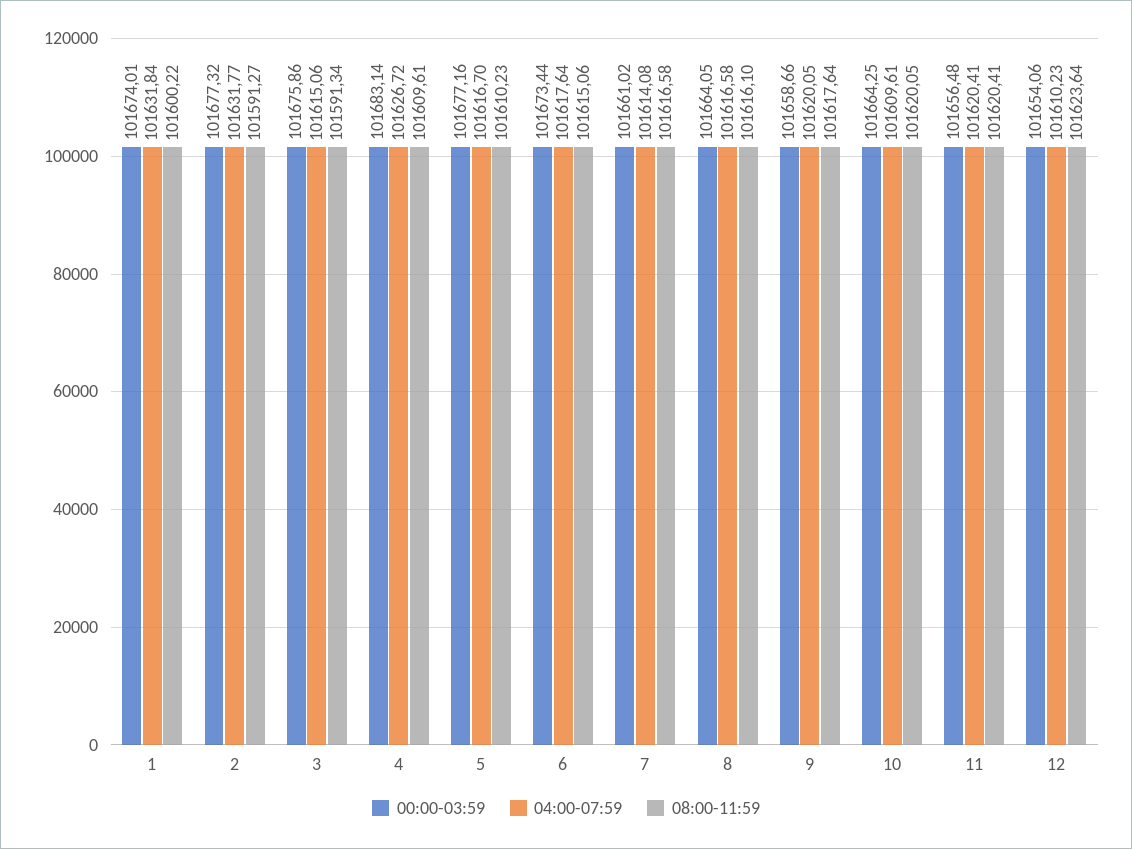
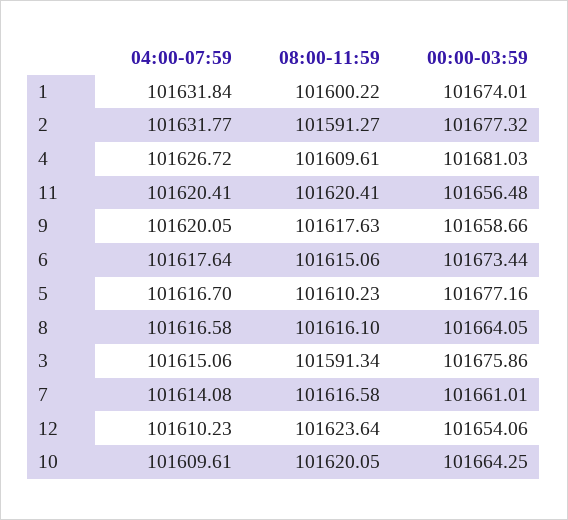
00:00-03:59, 4: 101683.14 -> 101681.03
00:00-03:59, 7: 101661.02 -> 101661.01
08:00-11:59, 9: 101617.64 -> 101617.63

